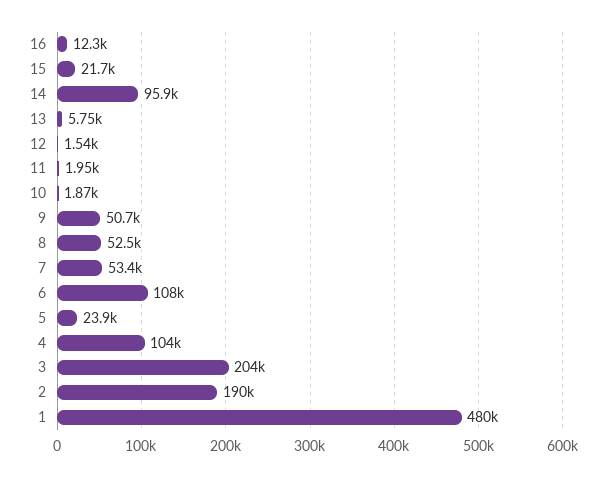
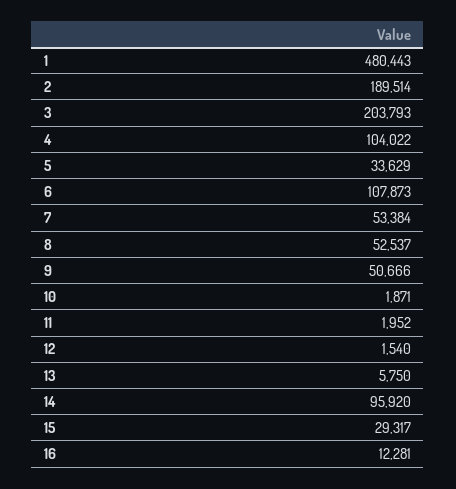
15: 21700 -> 29317
5: 23900 -> 33629

